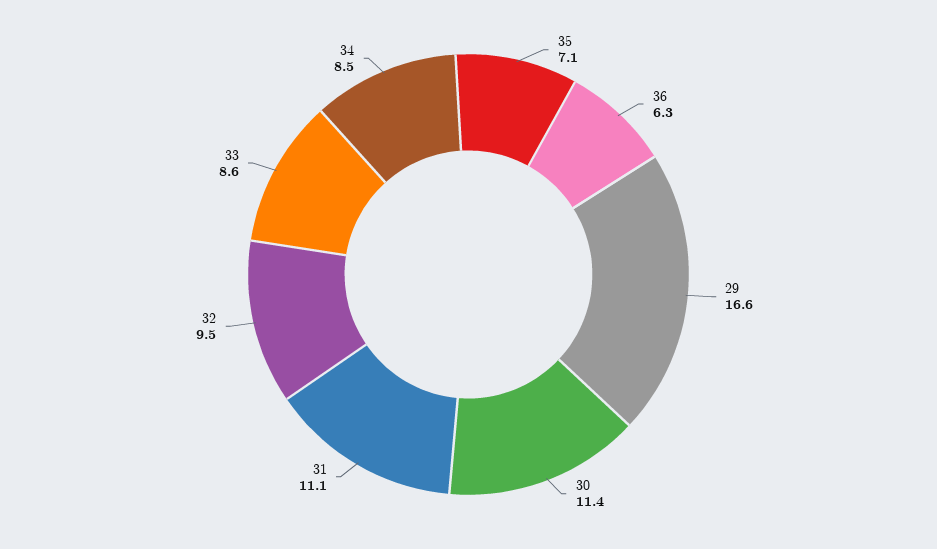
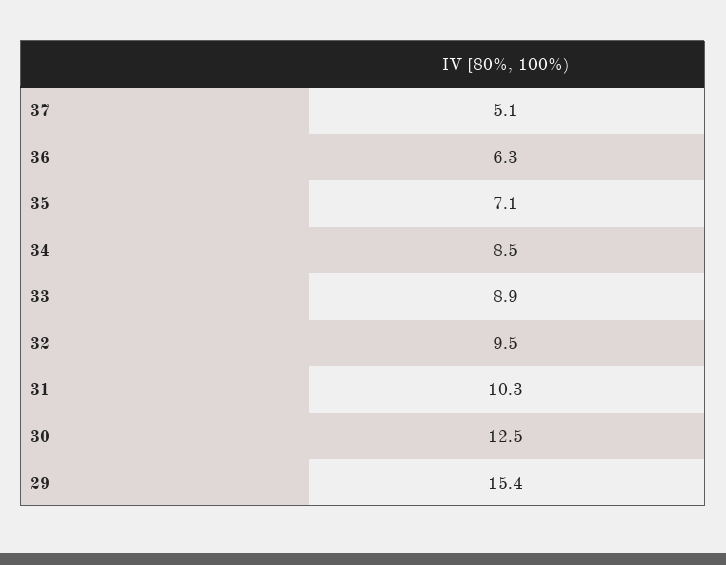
29: 16.6 -> 15.4
30: 11.4 -> 12.5
31: 11.1 -> 10.3
33: 8.6 -> 8.9
37: none -> 5.1

